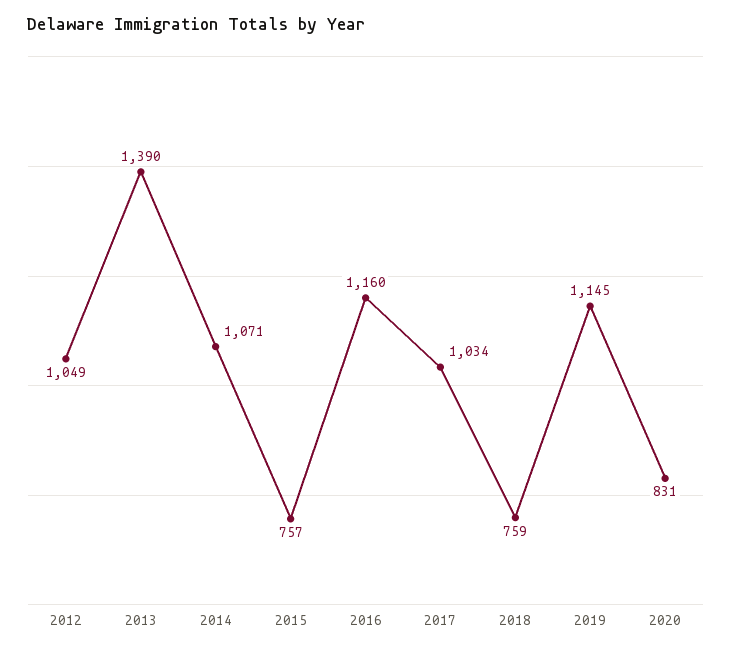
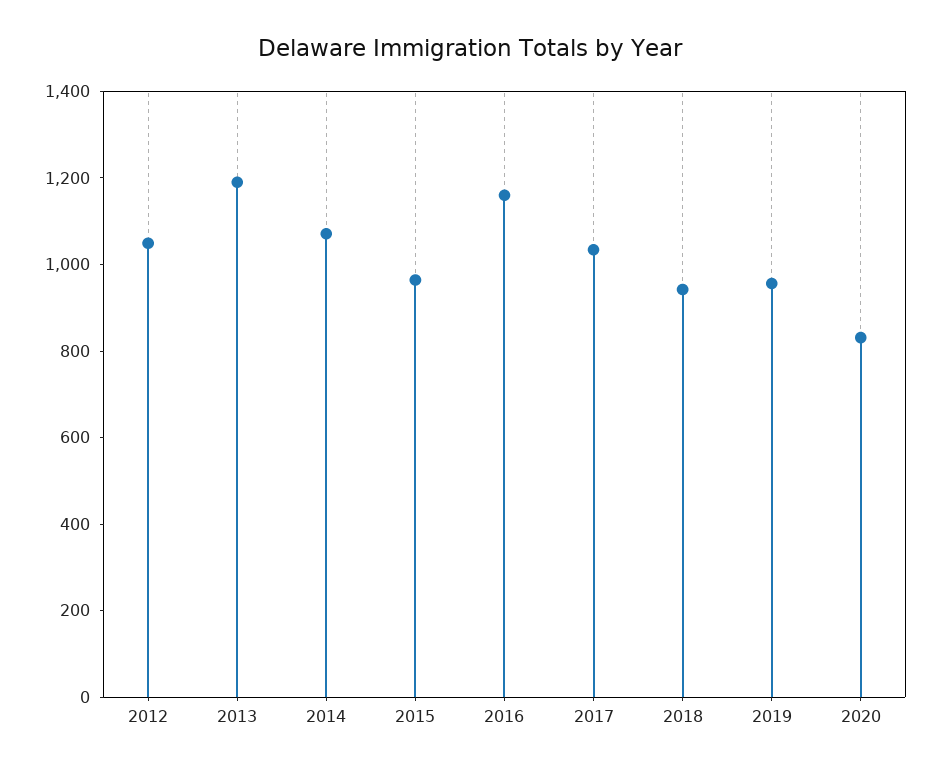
2013: 1390 -> 1200
2015: 757 -> 950
2018: 759 -> 950
2019: 1145 -> 950

